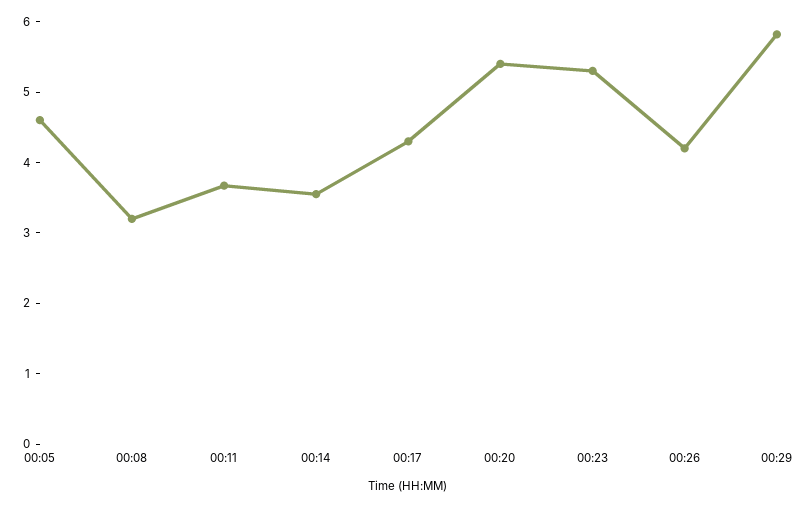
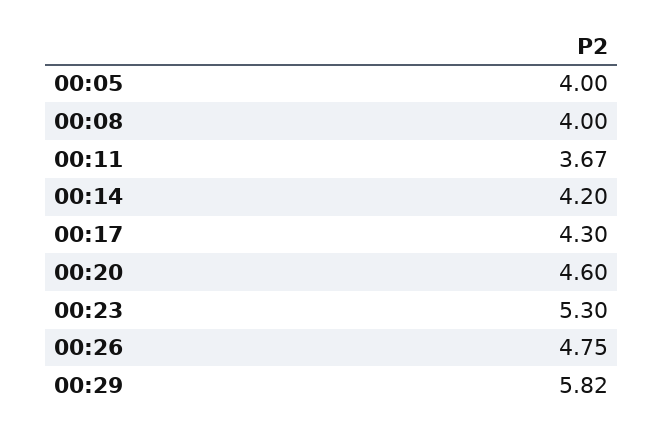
00:05: 4.6 -> 4
00:08: 3.2 -> 4
00:14: 3.6 -> 4.2
00:20: 5.4 -> 4.6
00:26: 4.2 -> 4.75

